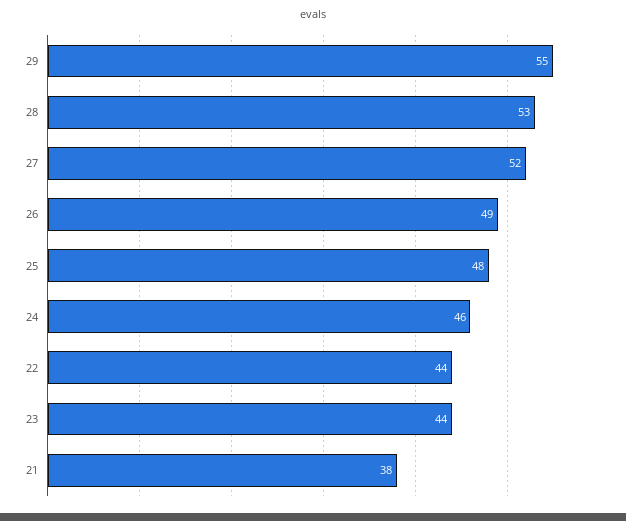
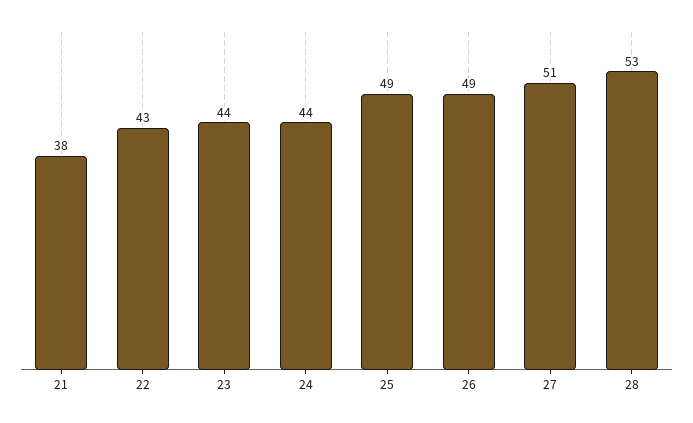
29: 55 -> none
27: 52 -> 51
25: 48 -> 49
24: 46 -> 44
22: 44 -> 43

